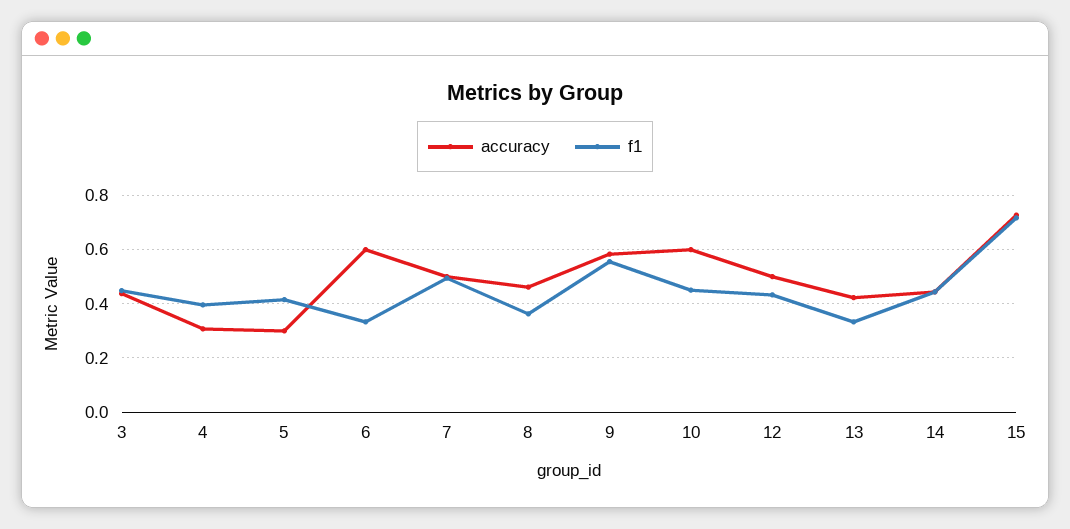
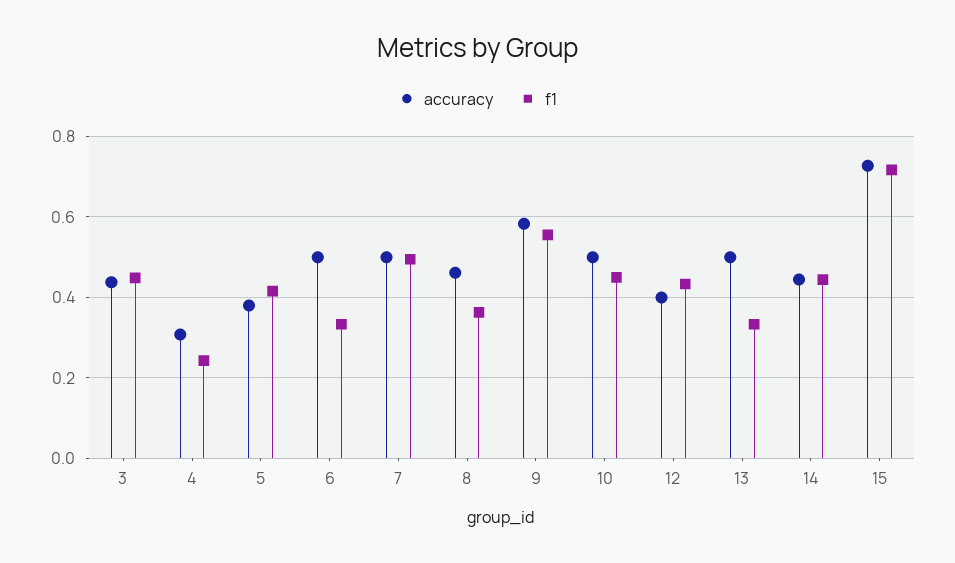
f1, 4: 0.4 -> 0.24
accuracy, 5: 0.3 -> 0.38
accuracy, 6: 0.6 -> 0.5
accuracy, 10: 0.6 -> 0.5
accuracy, 12: 0.5 -> 0.4
accuracy, 13: 0.425 -> 0.5

